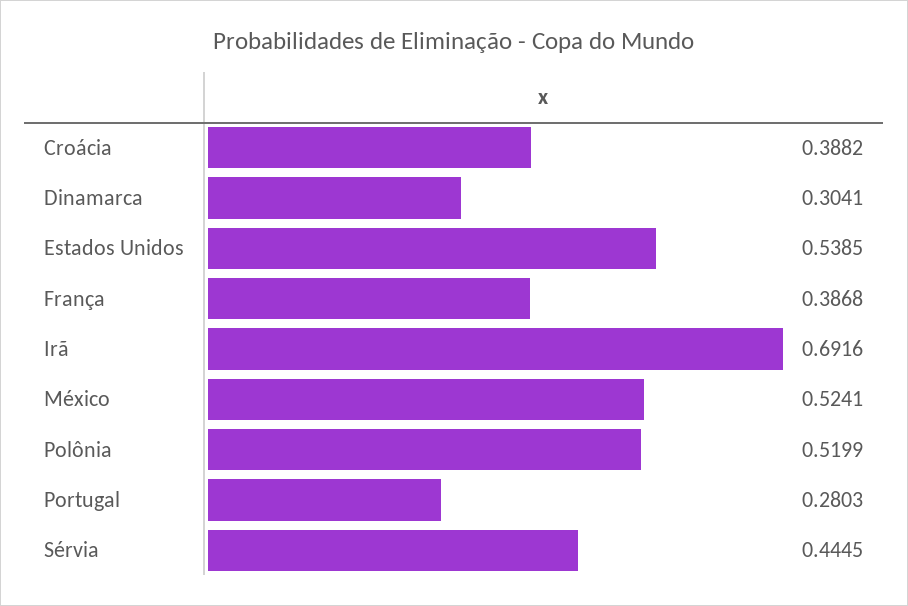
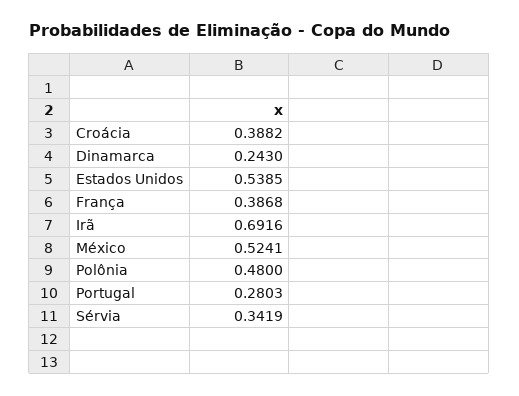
Dinamarca: 0.3041 -> 0.243
Polônia: 0.5199 -> 0.48
Sérvia: 0.4445 -> 0.3419

